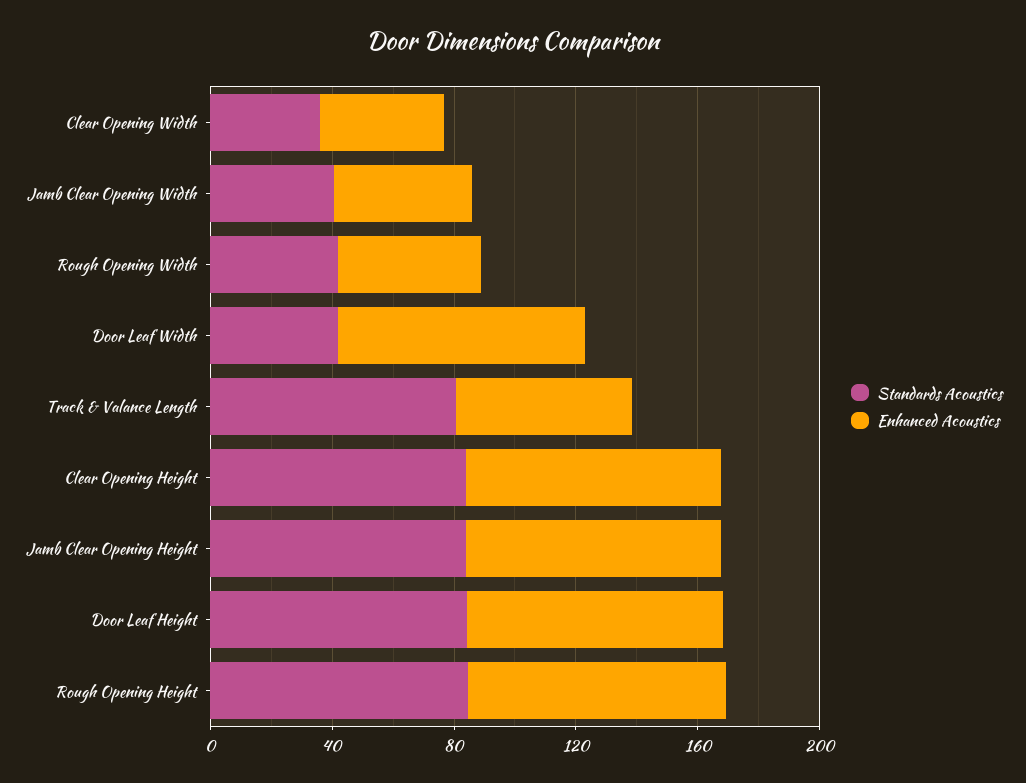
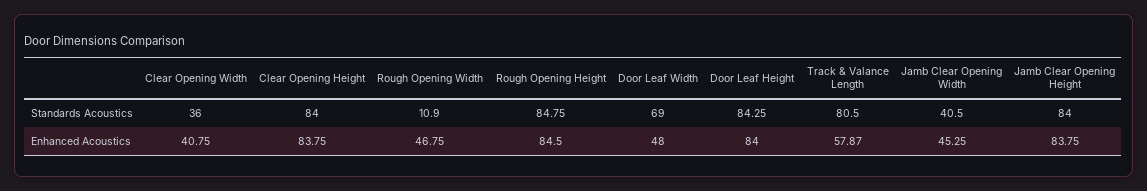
Standards Acoustics, Rough Opening Width: 40 -> 10.9
Standards Acoustics, Door Leaf Width: 40 -> 69
Enhanced Acoustics, Door Leaf Width: 80 -> 48

